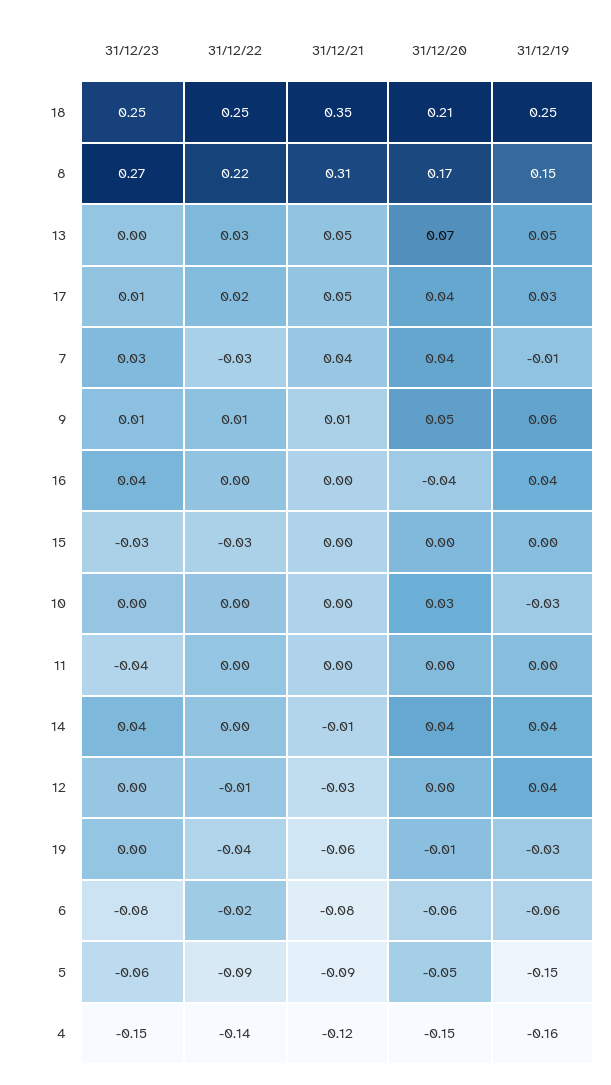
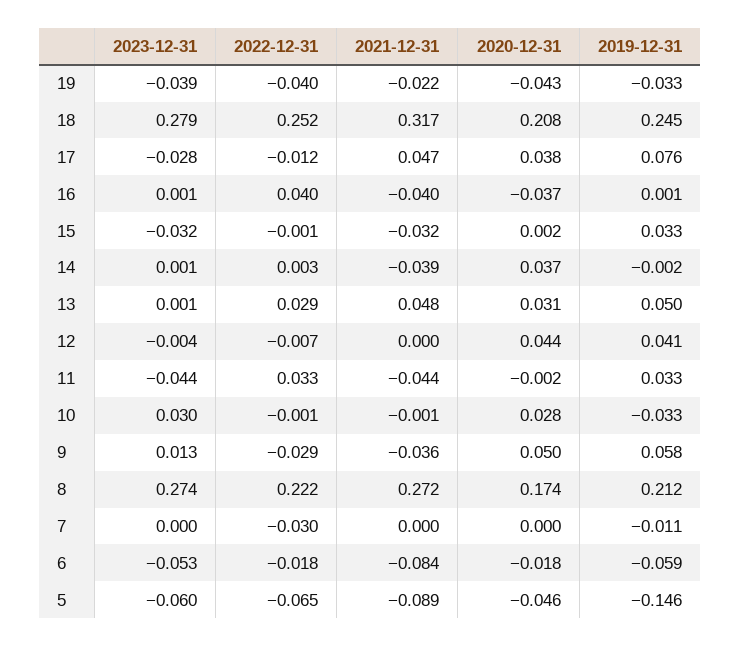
31/12/23, 18: 0.25 -> 0.279
31/12/21, 18: 0.35 -> 0.317
31/12/21, 8: 0.31 -> 0.272
31/12/19, 8: 0.15 -> 0.212
31/12/20, 13: 0.07 -> 0.031
31/12/23, 17: 0.01 -> -0.028
31/12/22, 17: 0.02 -> -0.012
31/12/19, 17: 0.03 -> 0.076
31/12/23, 7: 0.03 -> 0
31/12/21, 7: 0.04 -> 0
31/12/20, 7: 0.04 -> 0
31/12/22, 9: 0.01 -> -0.029
31/12/21, 9: 0.01 -> -0.036
31/12/23, 16: 0.04 -> 0.001
31/12/22, 16: 0 -> 0.04
31/12/21, 16: 0 -> -0.04
31/12/19, 16: 0.04 -> 0.001
31/12/22, 15: -0.03 -> -0.001
31/12/21, 15: 0 -> -0.032
31/12/19, 15: 0 -> 0.033
31/12/23, 10: 0 -> 0.03
31/12/22, 11: 0 -> 0.033
31/12/21, 11: 0 -> -0.044
31/12/19, 11: 0 -> 0.033
31/12/23, 14: 0.04 -> 0.001
31/12/21, 14: -0.01 -> -0.039
31/12/19, 14: 0.04 -> -0.002
31/12/21, 12: -0.03 -> 0
31/12/20, 12: 0 -> 0.044
31/12/23, 19: 0 -> -0.039
31/12/21, 19: -0.06 -> -0.022
31/12/20, 19: -0.01 -> -0.043
31/12/23, 6: -0.08 -> -0.053
31/12/20, 6: -0.06 -> -0.018
31/12/22, 5: -0.09 -> -0.065
31/12/23, 4: -0.15 -> none
31/12/22, 4: -0.14 -> none
31/12/21, 4: -0.12 -> none
31/12/20, 4: -0.15 -> none
31/12/19, 4: -0.16 -> none

